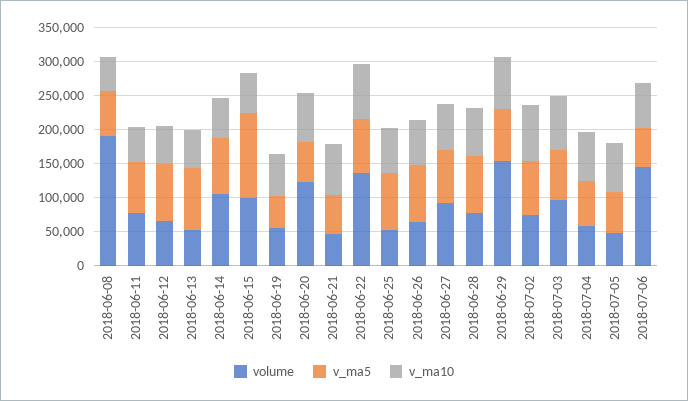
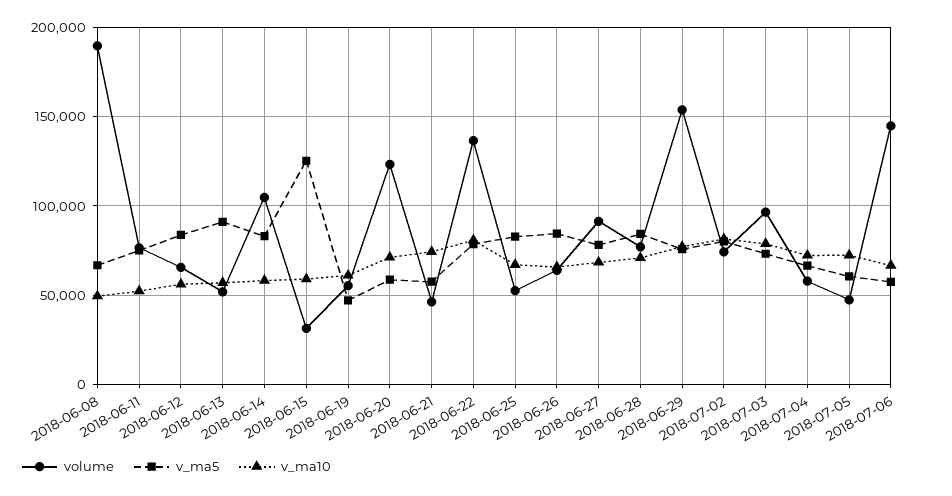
volume, 2018-06-15: 100000 -> 30000

